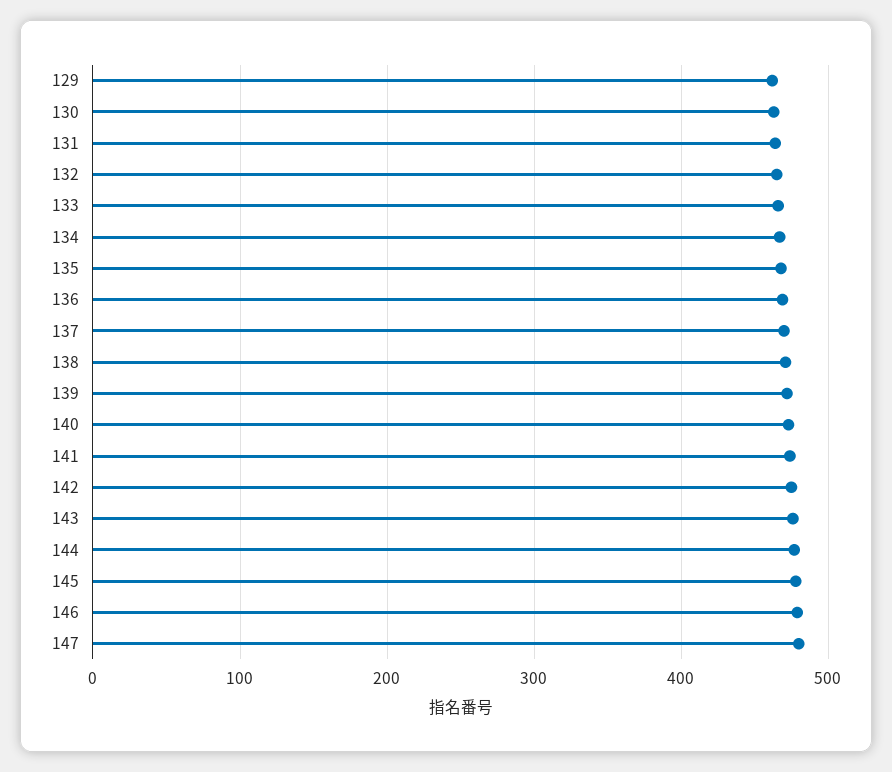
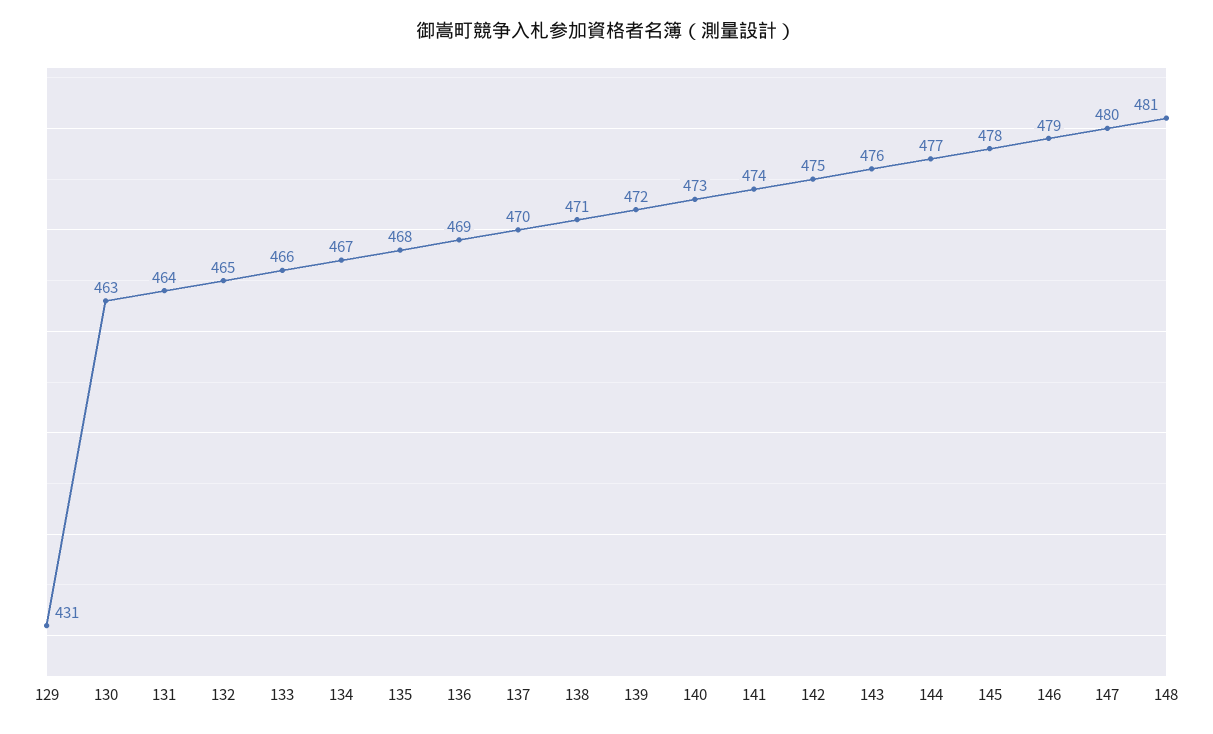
129: 460 -> 431
148: none -> 481

